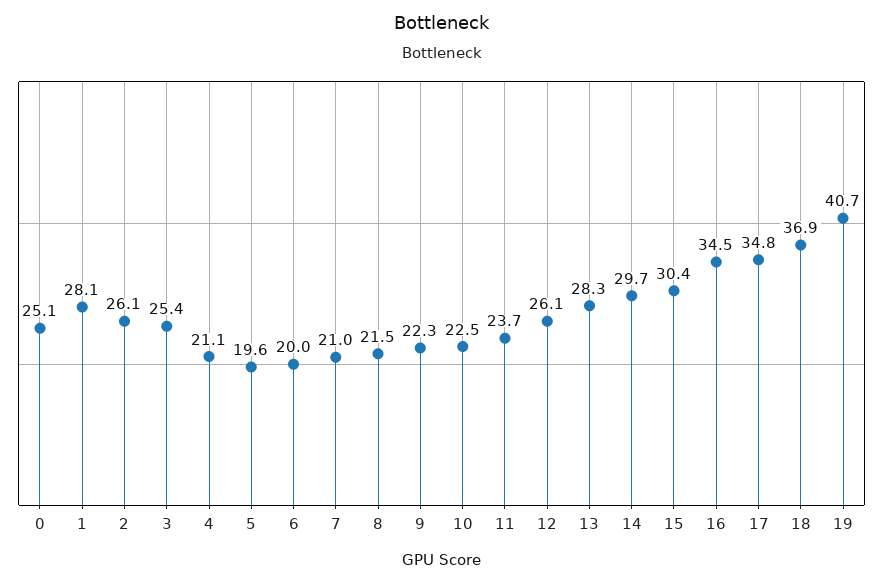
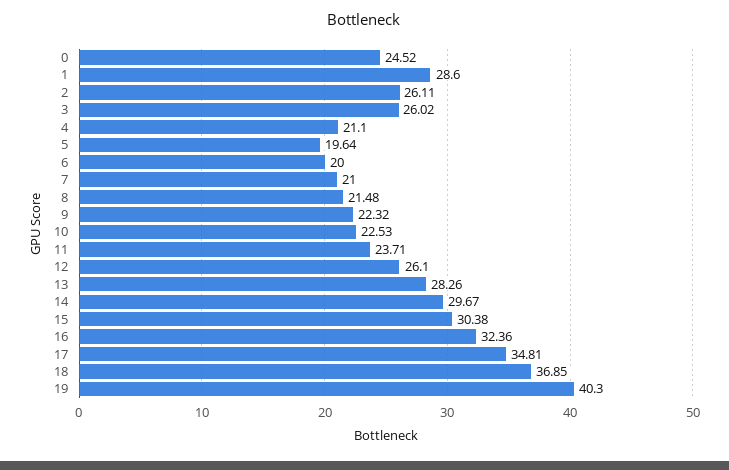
0: 25.1 -> 24.52
1: 28.1 -> 28.6
3: 25.4 -> 26.02
16: 34.5 -> 32.36
19: 40.7 -> 40.3

